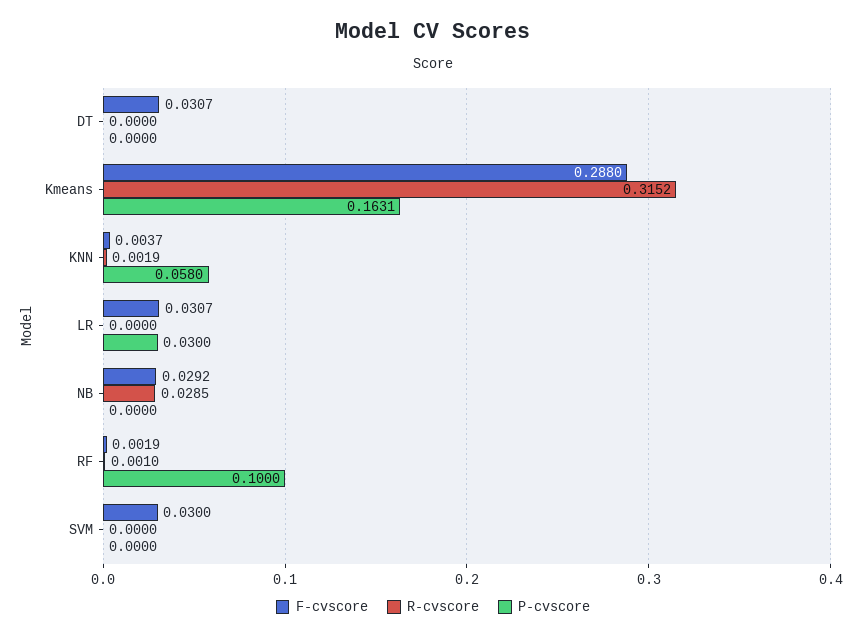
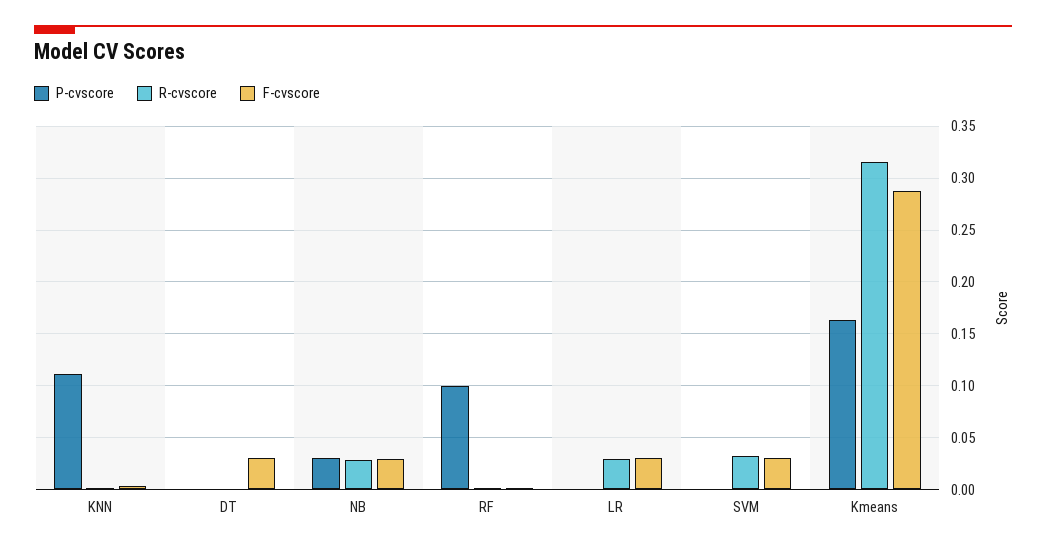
P-cvscore, KNN: 0.058 -> 0.11
R-cvscore, LR: 0 -> 0.03
P-cvscore, LR: 0.03 -> 0
P-cvscore, NB: 0 -> 0.03
R-cvscore, SVM: 0 -> 0.03

